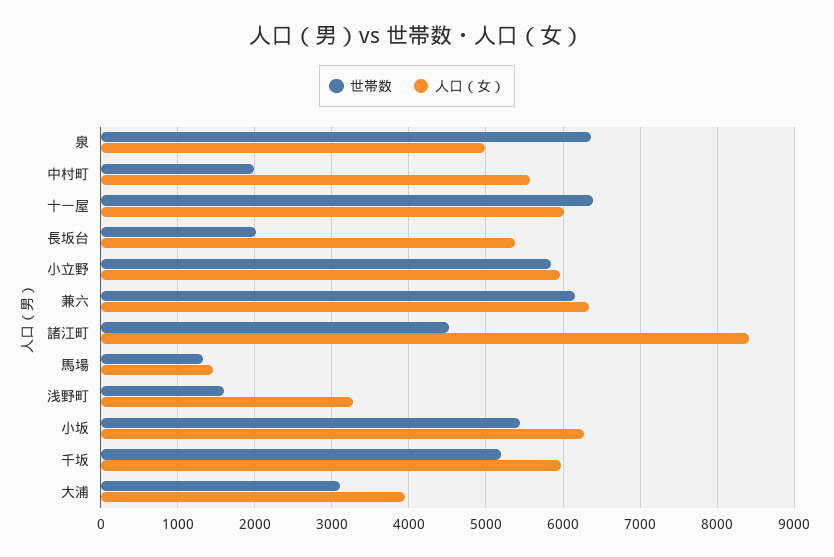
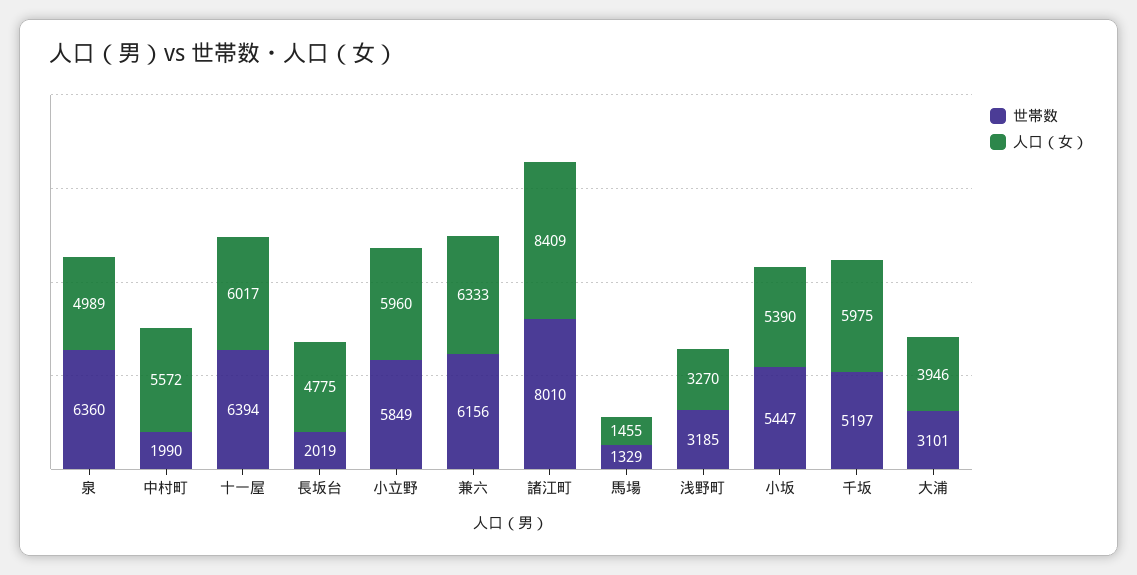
人口（女）, 長坂台: 5400 -> 4775
世帯数, 諸江町: 4500 -> 8010
世帯数, 浅野町: 1600 -> 3185
人口（女）, 小坂: 6300 -> 5390

